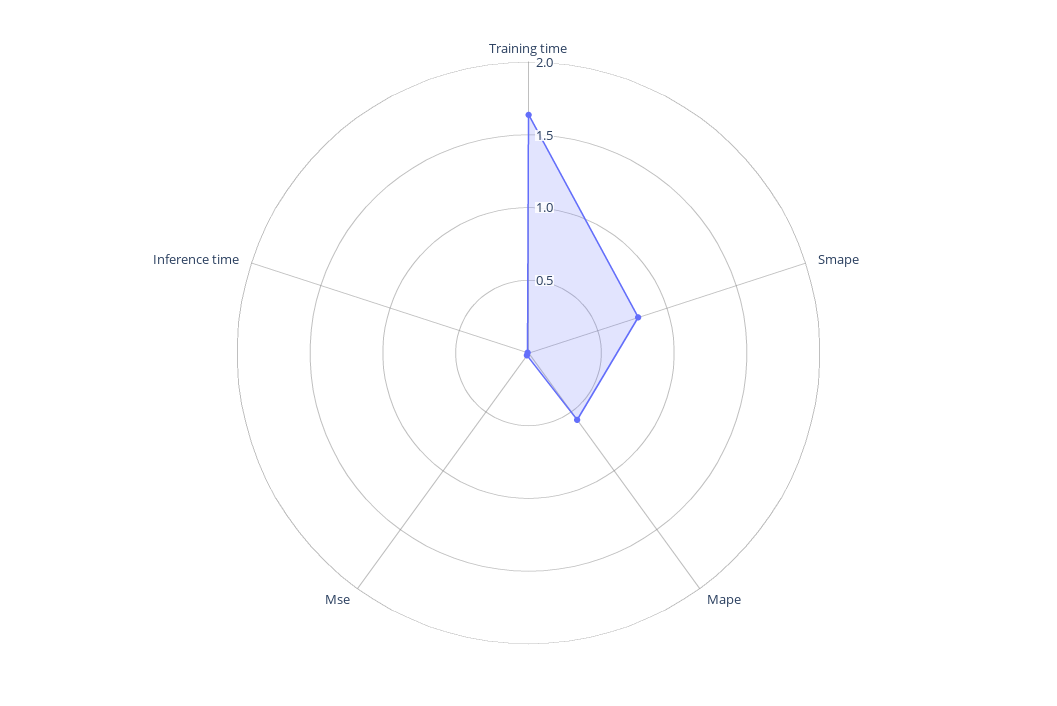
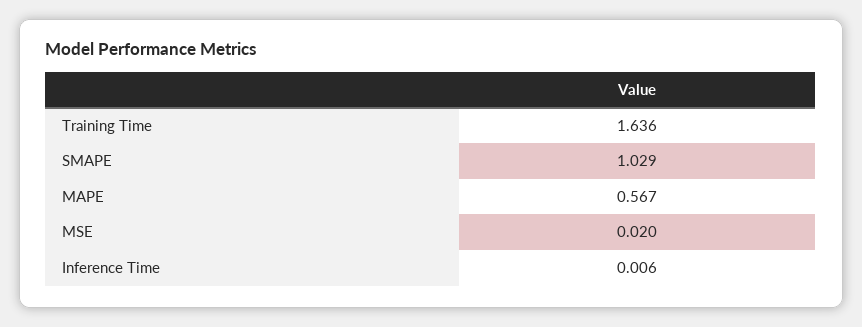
Smape: 0.8 -> 1.029

